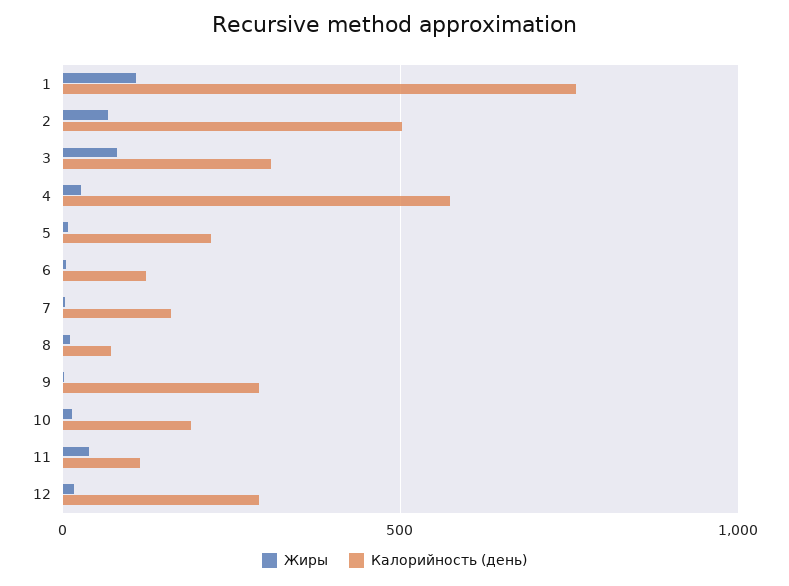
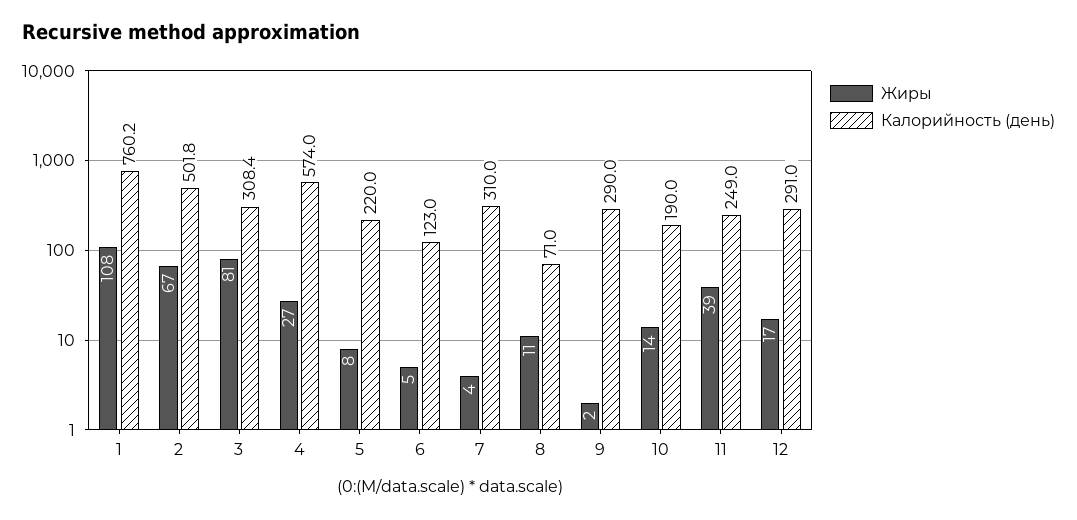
Калорийность (день), 7: 150 -> 310
Калорийность (день), 11: 100 -> 249

